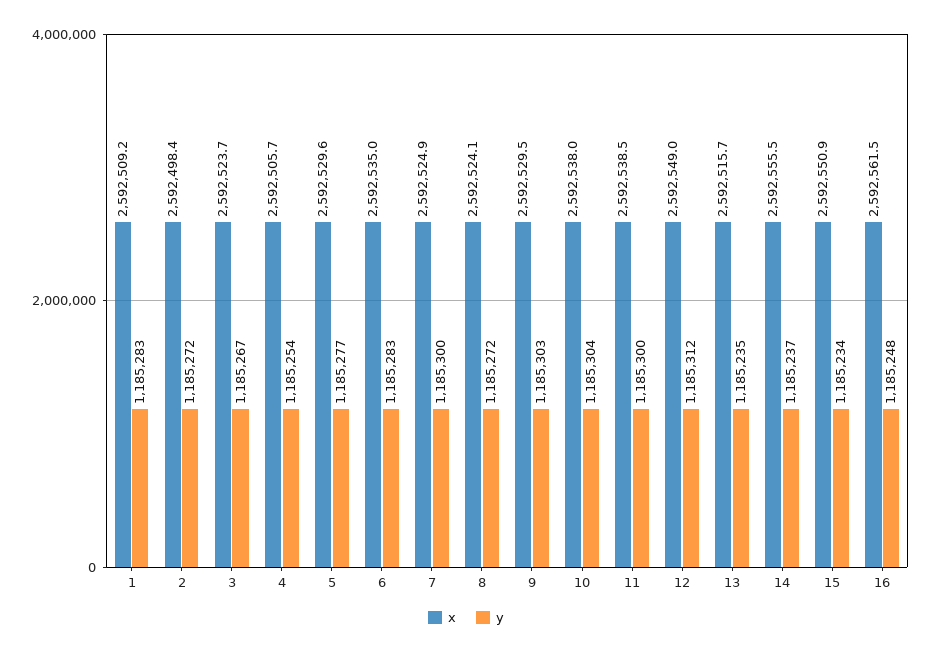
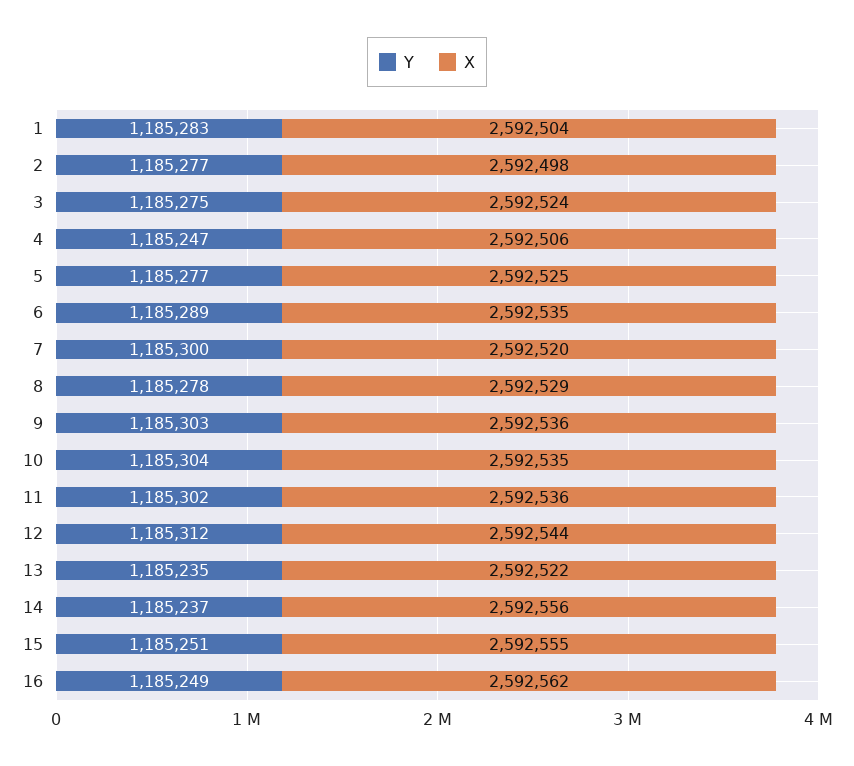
x, 1: 2592509.2 -> 2592504
y, 2: 1185272 -> 1185277
y, 3: 1185267 -> 1185275
y, 4: 1185254 -> 1185247
x, 5: 2592529.6 -> 2592525
y, 6: 1185283 -> 1185289
x, 7: 2592524.9 -> 2592520
x, 8: 2592524.1 -> 2592529
y, 8: 1185272 -> 1185278
x, 9: 2592529.5 -> 2592536
x, 10: 2592538 -> 2592535
x, 11: 2592538.5 -> 2592536
y, 11: 1185300 -> 1185302
x, 12: 2592549 -> 2592544
x, 13: 2592515.7 -> 2592522
x, 15: 2592550.9 -> 2592555
y, 15: 1185234 -> 1185251
y, 16: 1185248 -> 1185249

